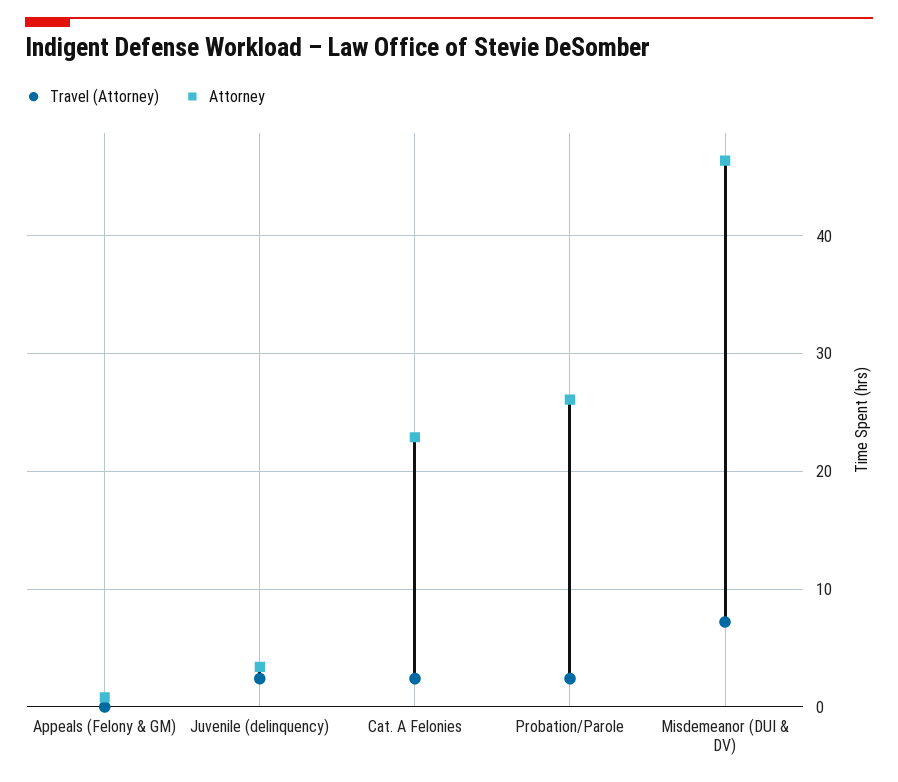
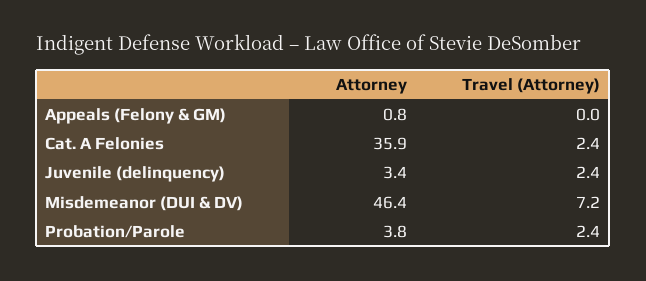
Attorney, Cat. A Felonies: 23 -> 35.9
Attorney, Probation/Parole: 26 -> 3.8

